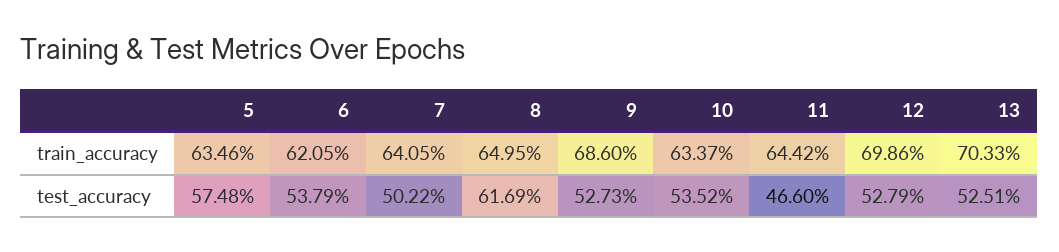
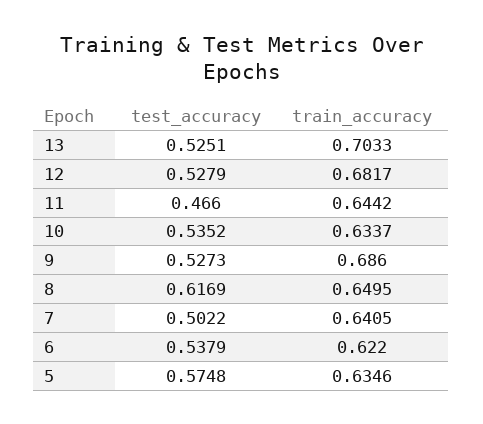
6, train_accuracy: 0.6205 -> 0.622
12, train_accuracy: 0.6986 -> 0.6817

